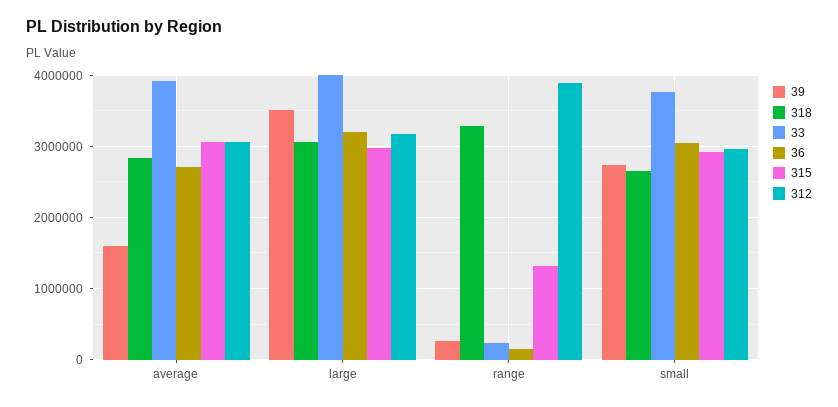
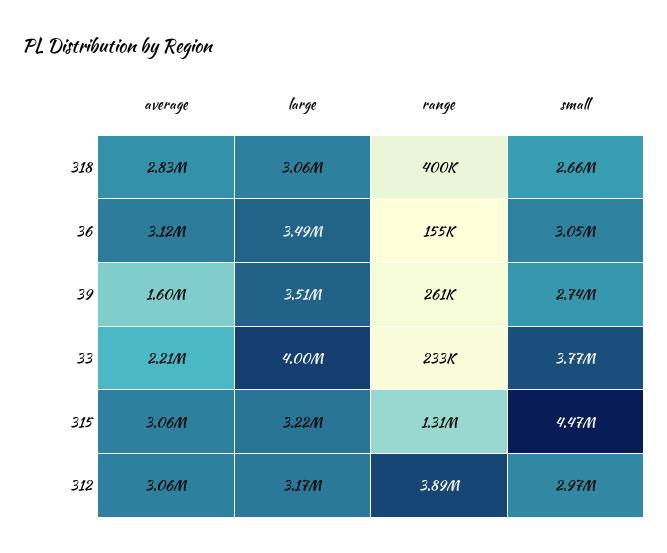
33, average: 3900000 -> 2210000
36, average: 2700000 -> 3120000
36, large: 3200000 -> 3490000
315, large: 3000000 -> 3220000
318, range: 3300000 -> 400000
315, small: 2900000 -> 4470000

